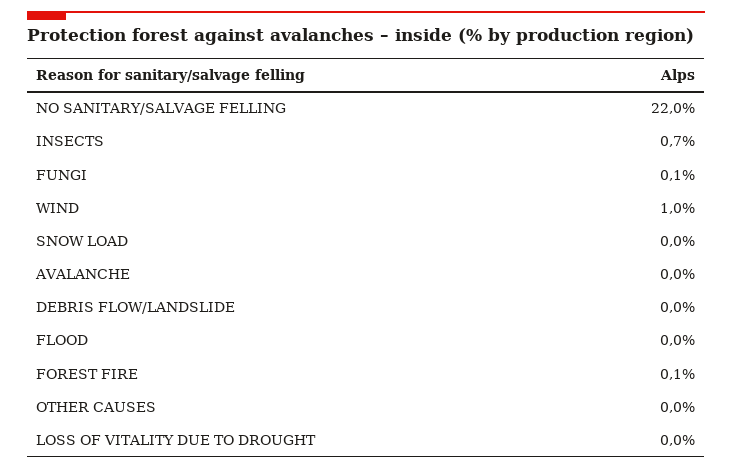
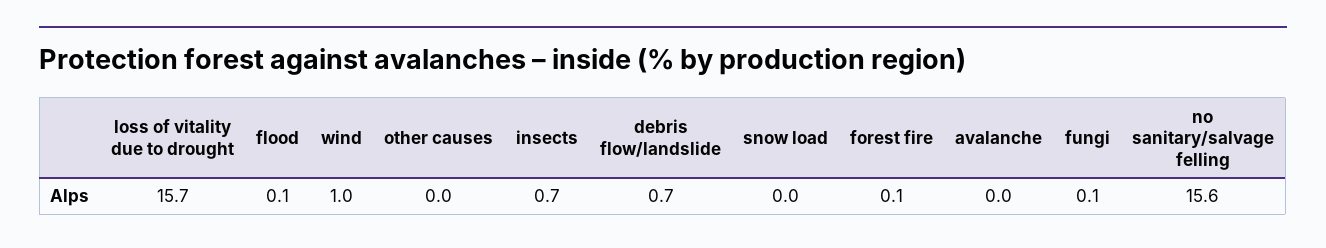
NO SANITARY/SALVAGE FELLING: 22 -> 15.6
DEBRIS FLOW/LANDSLIDE: 0 -> 0.7
FLOOD: 0 -> 0.1
LOSS OF VITALITY DUE TO DROUGHT: 0 -> 15.7

